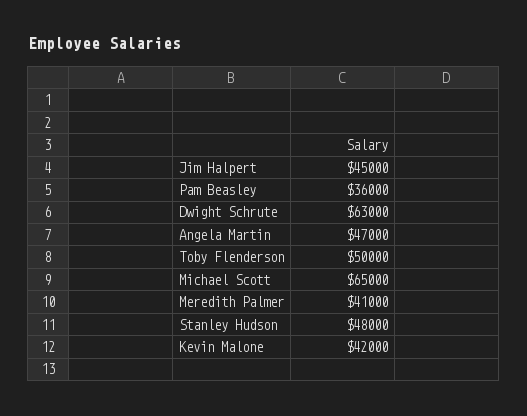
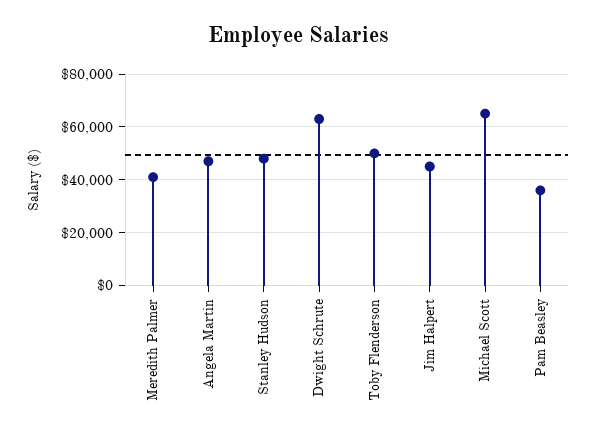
Kevin Malone: 42000 -> none

